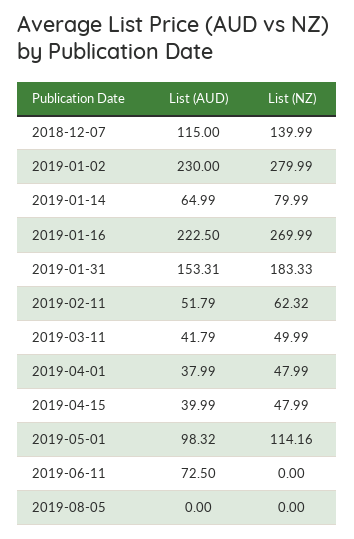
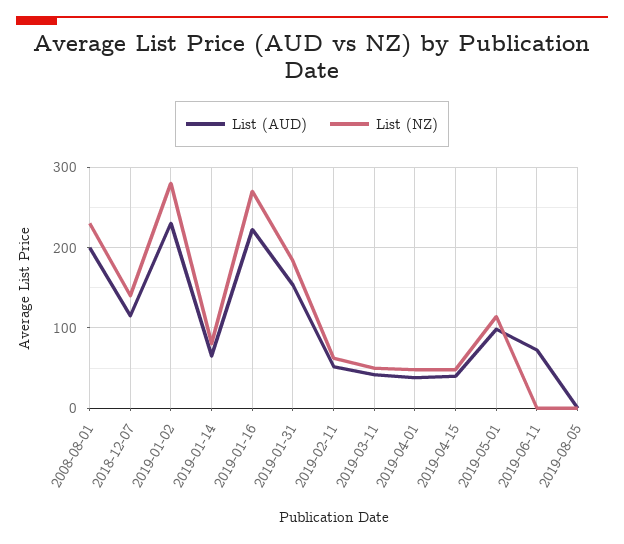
List (AUD), 2008-08-01: none -> 200
List (NZ), 2008-08-01: none -> 230

